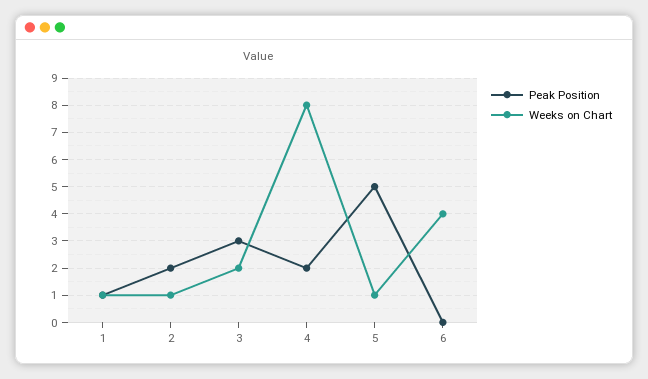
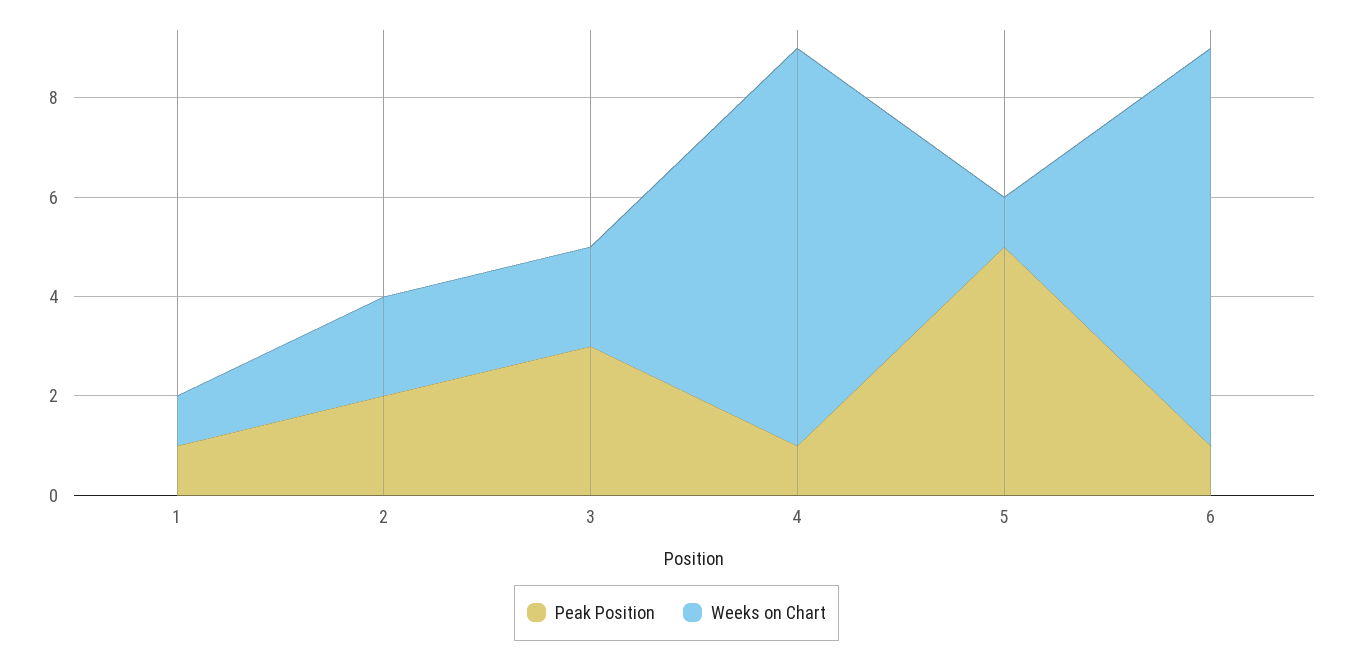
Weeks on Chart, 2: 1 -> 2
Peak Position, 4: 2 -> 1
Peak Position, 6: 0 -> 1
Weeks on Chart, 6: 4 -> 8

